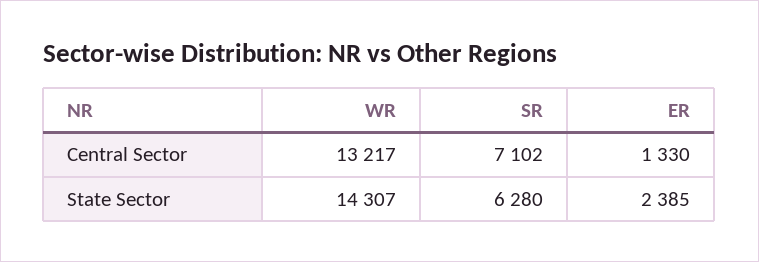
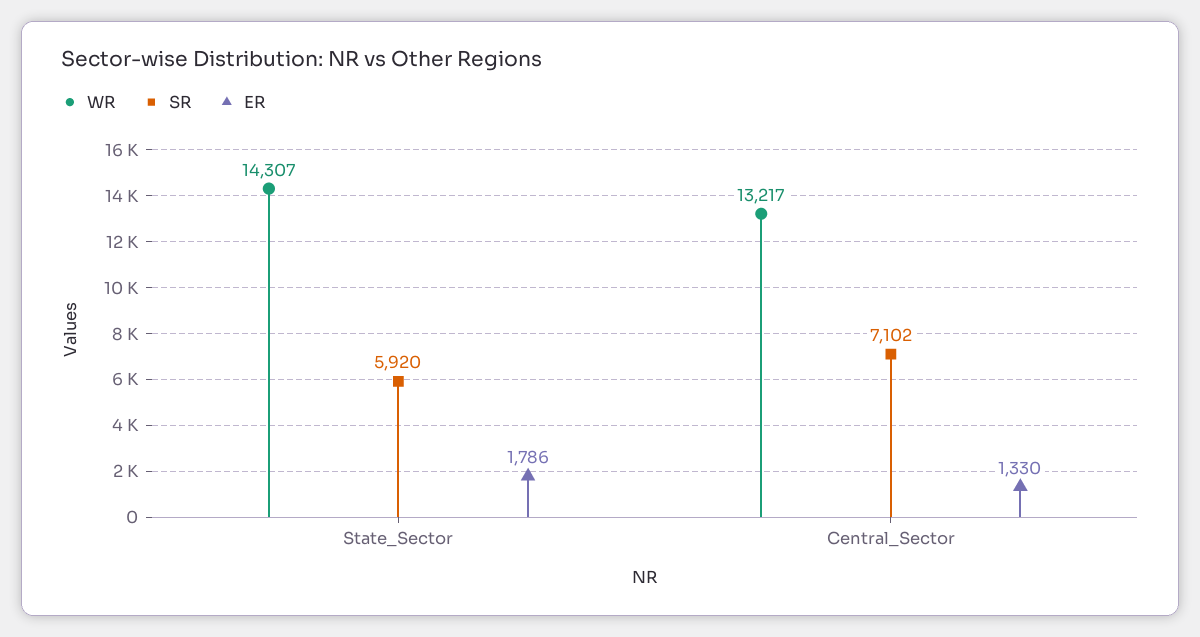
SR, State Sector: 6280 -> 5920
ER, State Sector: 2385 -> 1786

